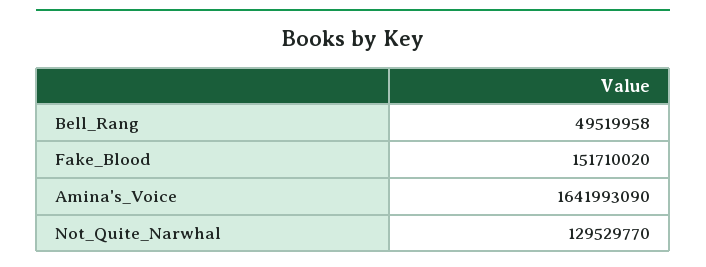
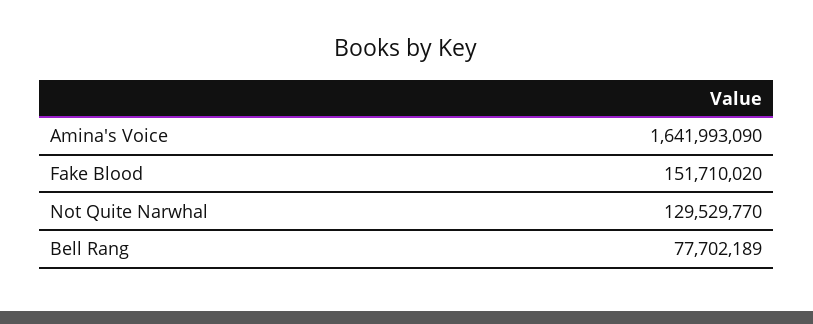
Bell_Rang: 49519958 -> 77702189

